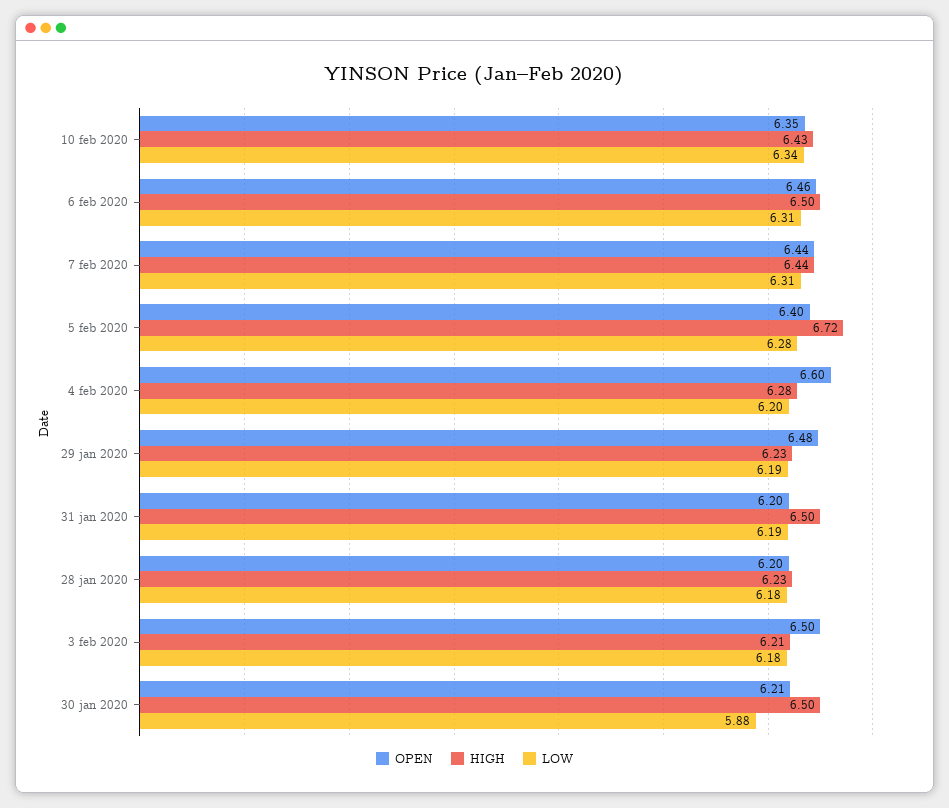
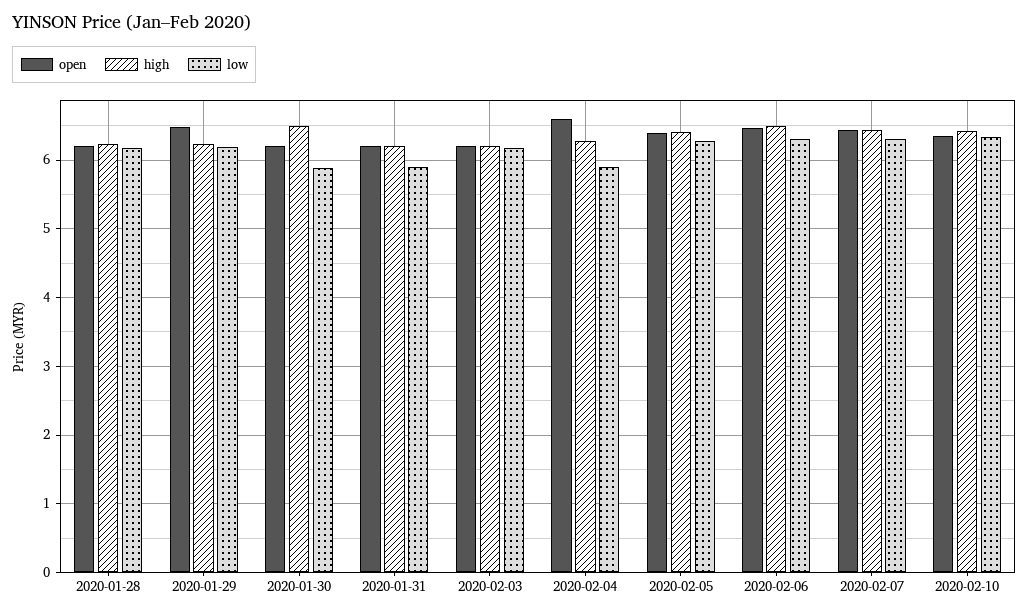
HIGH, 5 feb 2020: 6.72 -> 6.4
LOW, 4 feb 2020: 6.2 -> 5.9
HIGH, 31 jan 2020: 6.5 -> 6.2
LOW, 31 jan 2020: 6.19 -> 5.9
OPEN, 3 feb 2020: 6.5 -> 6.2

